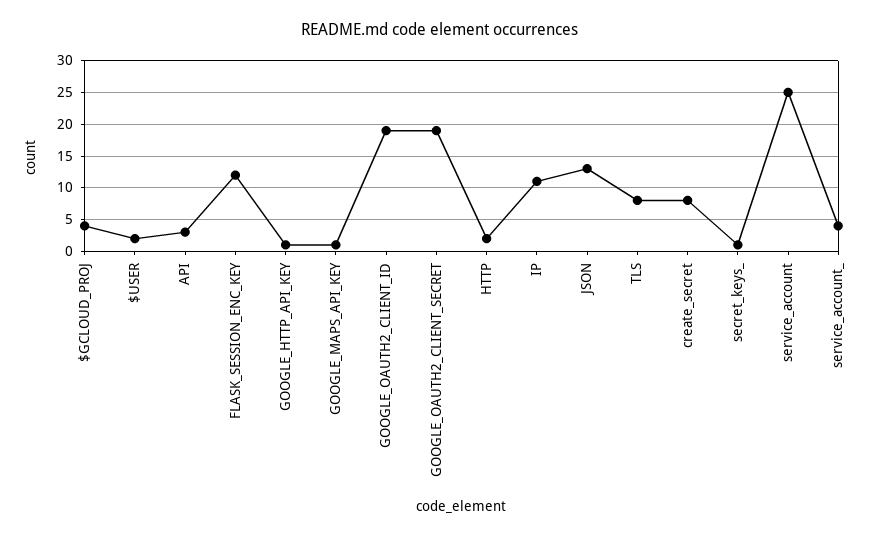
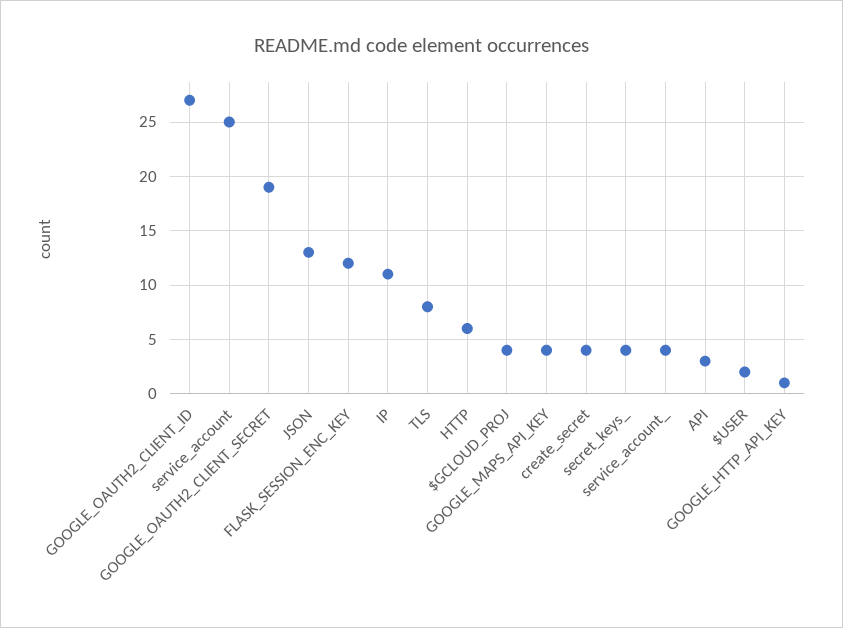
GOOGLE_MAPS_API_KEY: 1 -> 4
GOOGLE_OAUTH2_CLIENT_ID: 19 -> 27
HTTP: 2 -> 6
create_secret: 8 -> 4
secret_keys_: 1 -> 4

